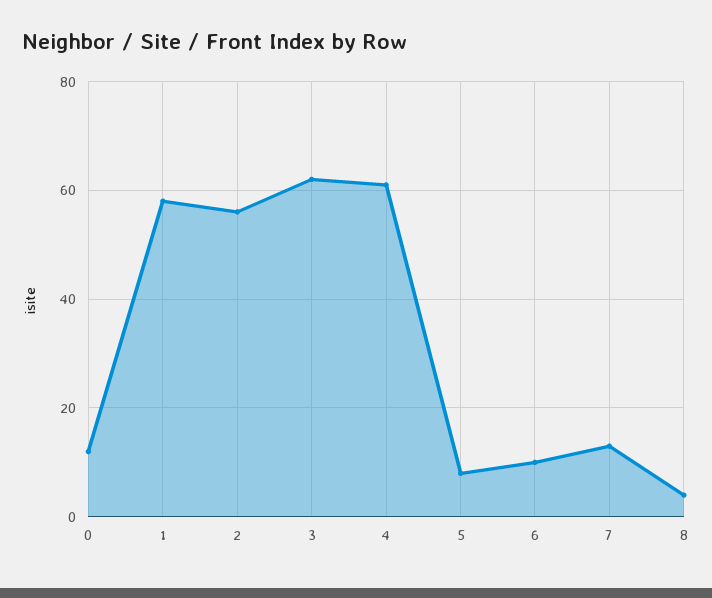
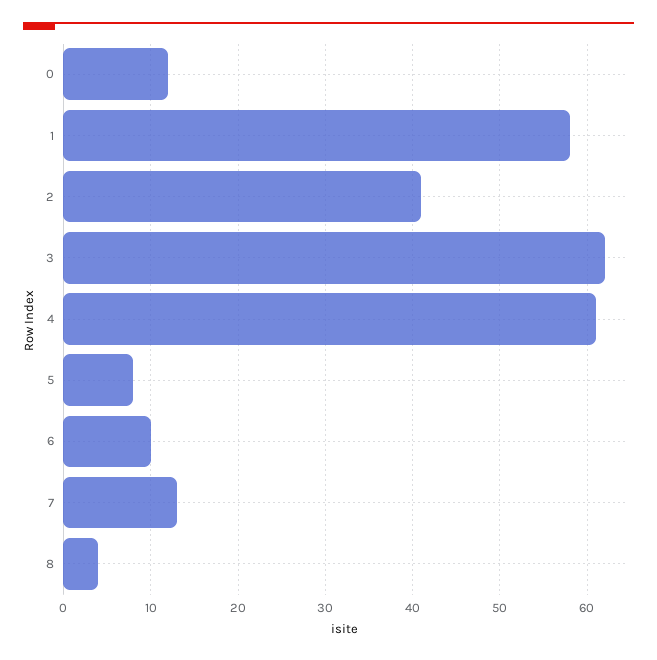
2: 55 -> 41

